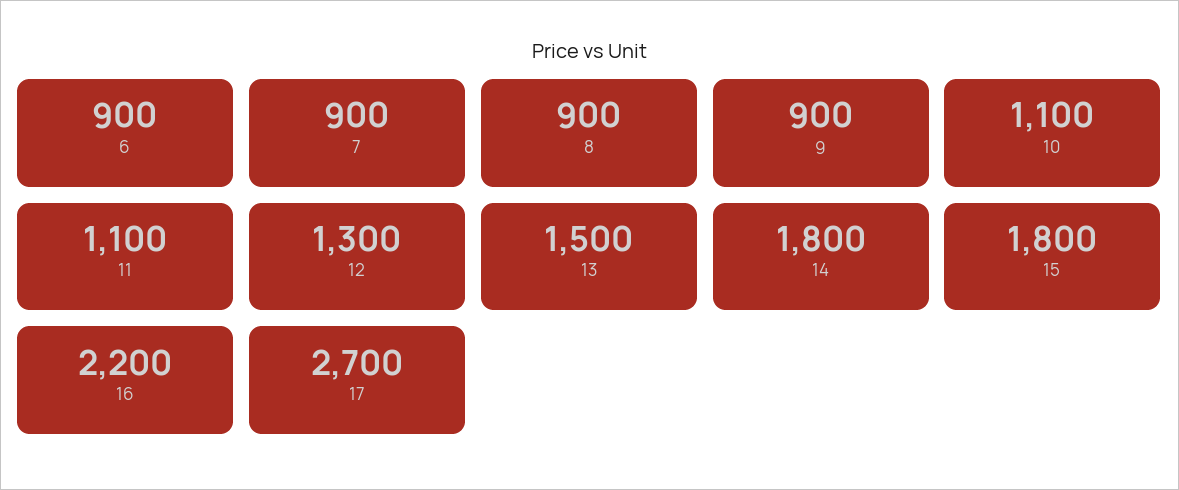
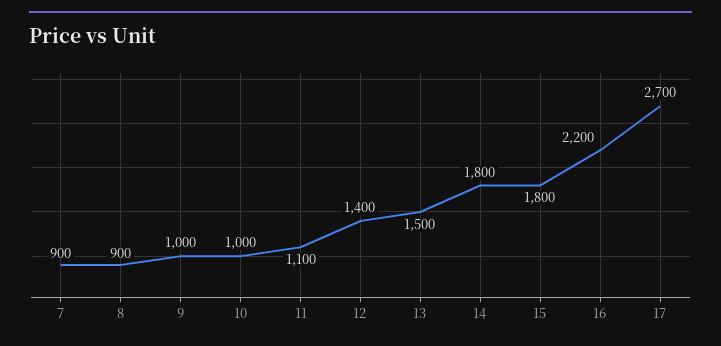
6: 900 -> none
9: 900 -> 1000
10: 1100 -> 1000
12: 1300 -> 1400

